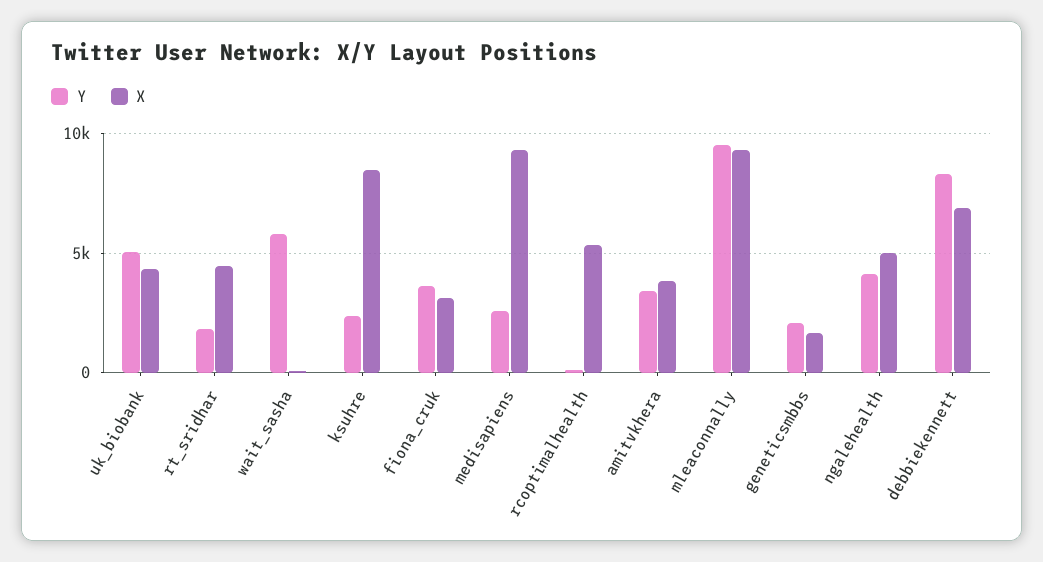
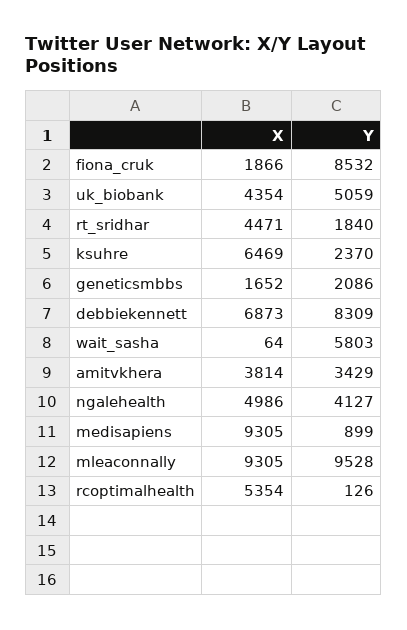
X, ksuhre: 8500 -> 6469
Y, fiona_cruk: 3500 -> 8532
X, fiona_cruk: 3000 -> 1866
Y, medisapiens: 2500 -> 899

